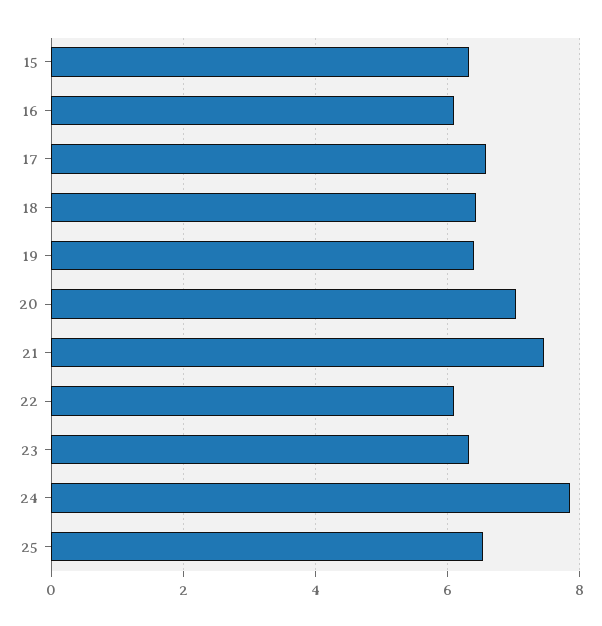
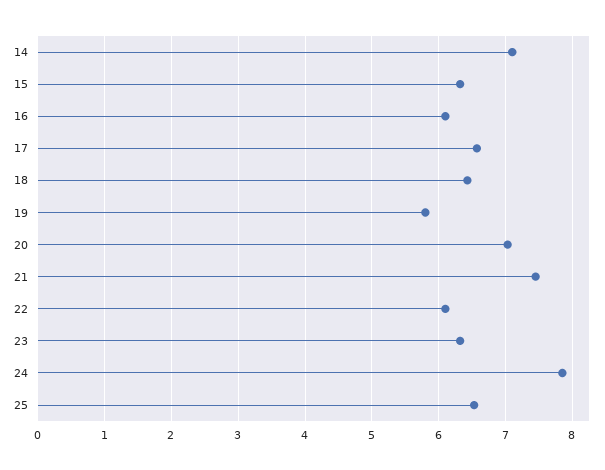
19: 6.4 -> 5.8
14: none -> 7.1

